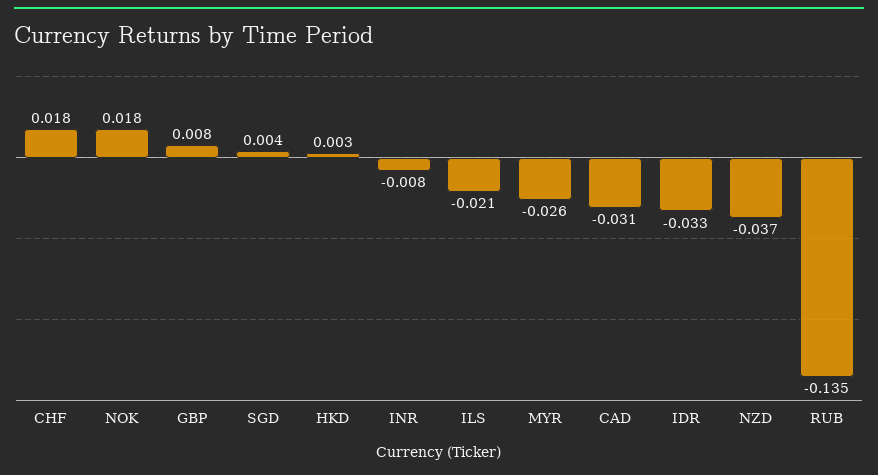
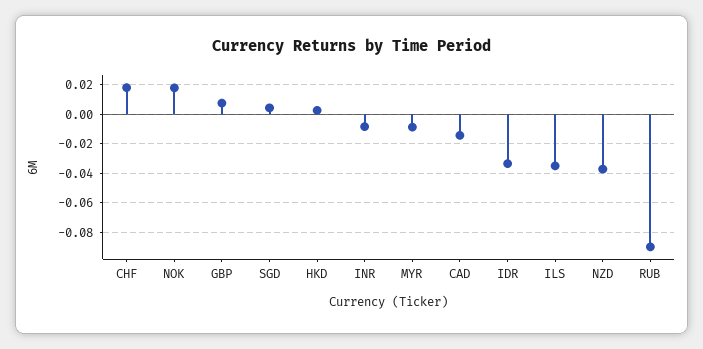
ILS: -0.021 -> -0.035
MYR: -0.026 -> -0.01
CAD: -0.031 -> -0.015
RUB: -0.135 -> -0.09

